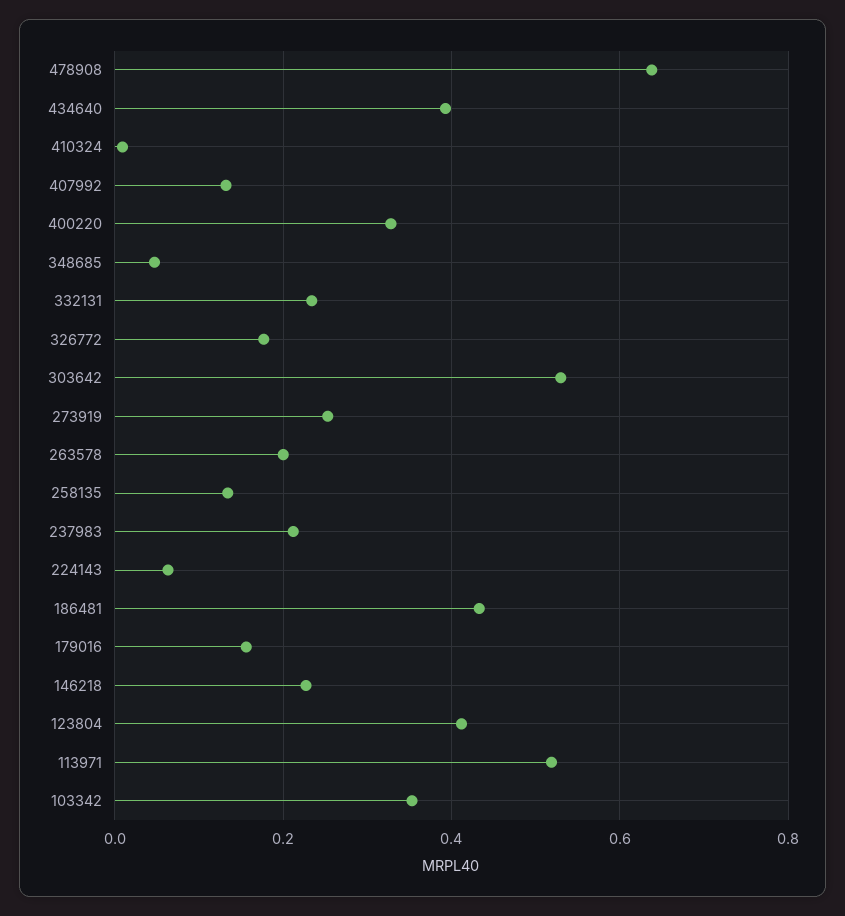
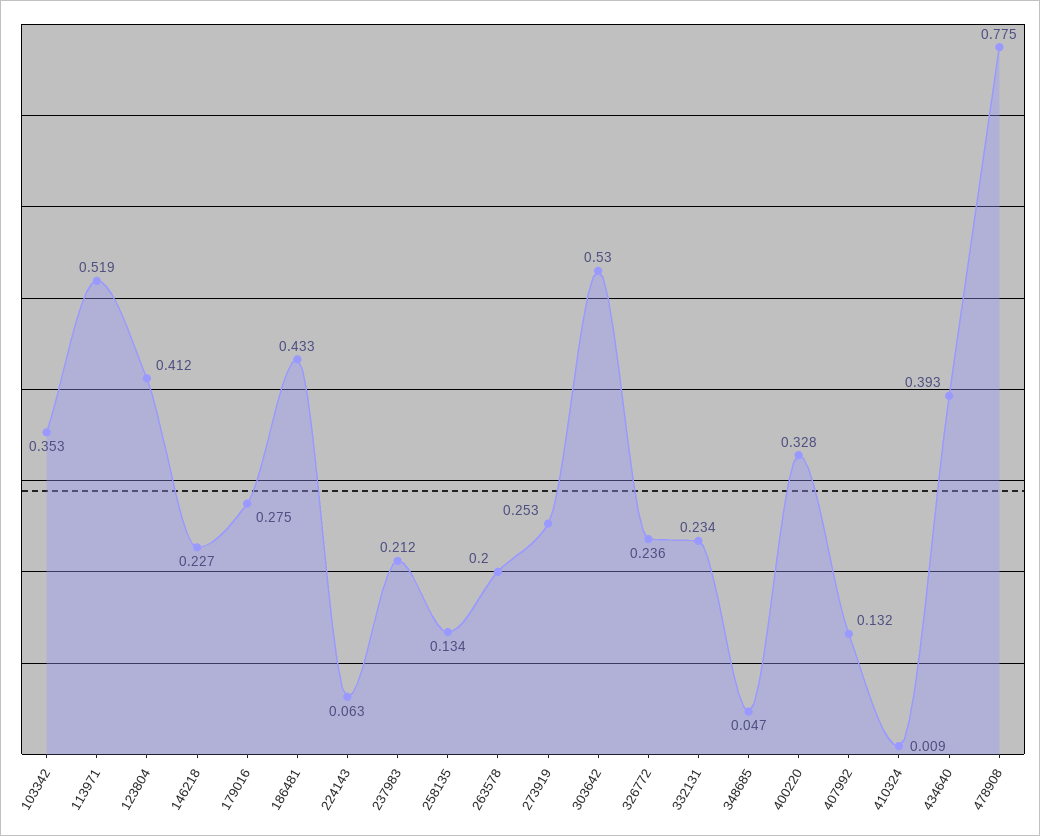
478908: 0.64 -> 0.775
326772: 0.18 -> 0.236
179016: 0.16 -> 0.275

